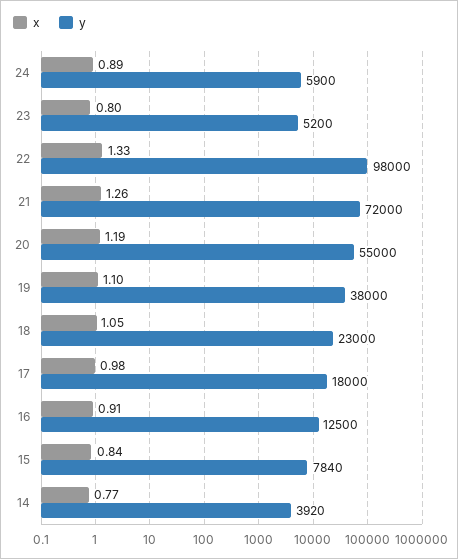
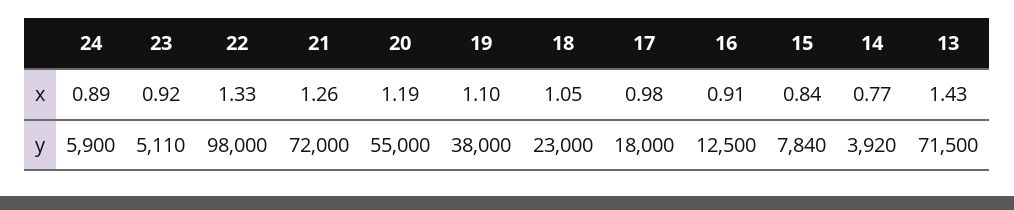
x, 23: 0.8 -> 0.92
y, 23: 5200 -> 5110
x, 13: none -> 1.43
y, 13: none -> 71500

